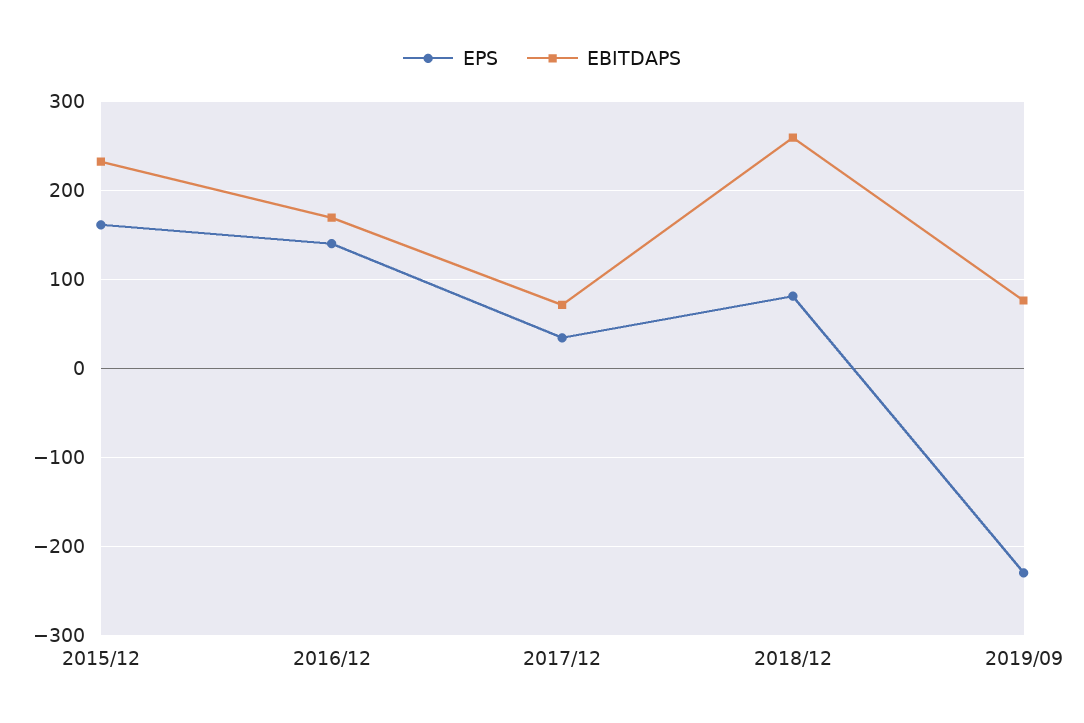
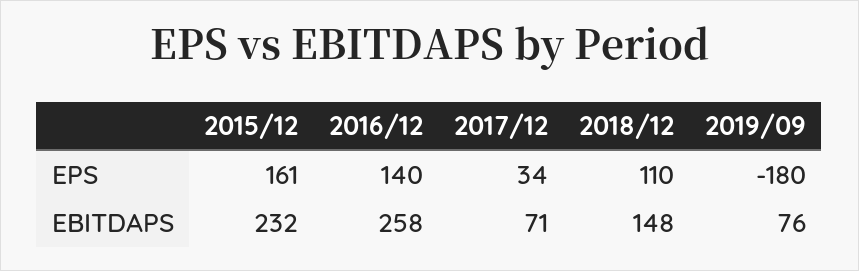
EBITDAPS, 2016/12: 170 -> 258
EPS, 2018/12: 80 -> 110
EBITDAPS, 2018/12: 260 -> 148
EPS, 2019/09: -230 -> -180

